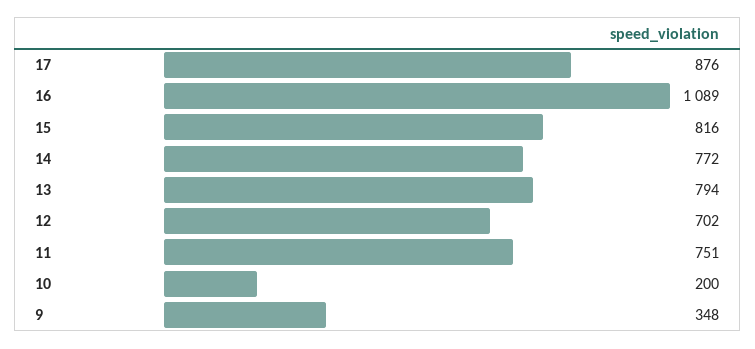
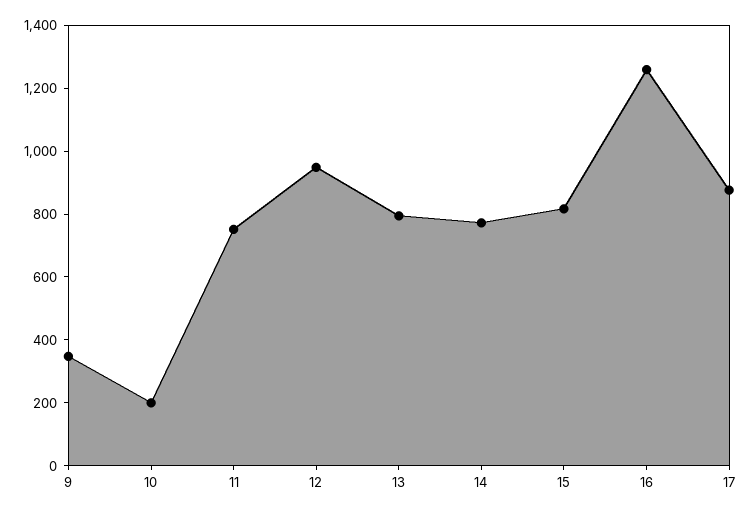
16: 1089 -> 1250
12: 702 -> 950

